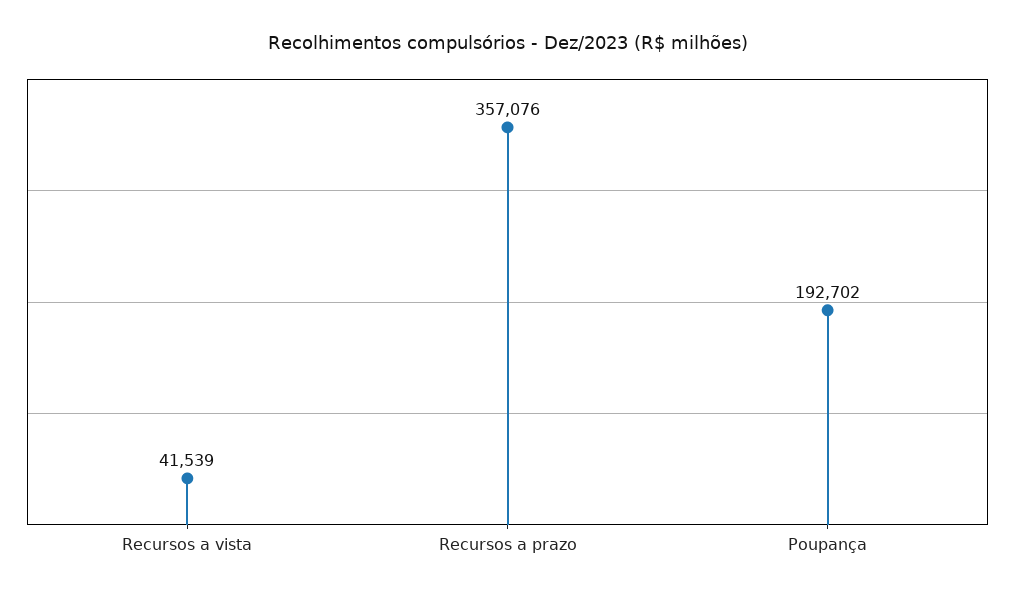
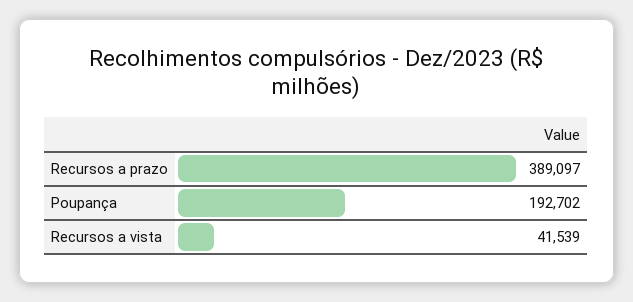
Recursos a prazo: 357076 -> 389097

